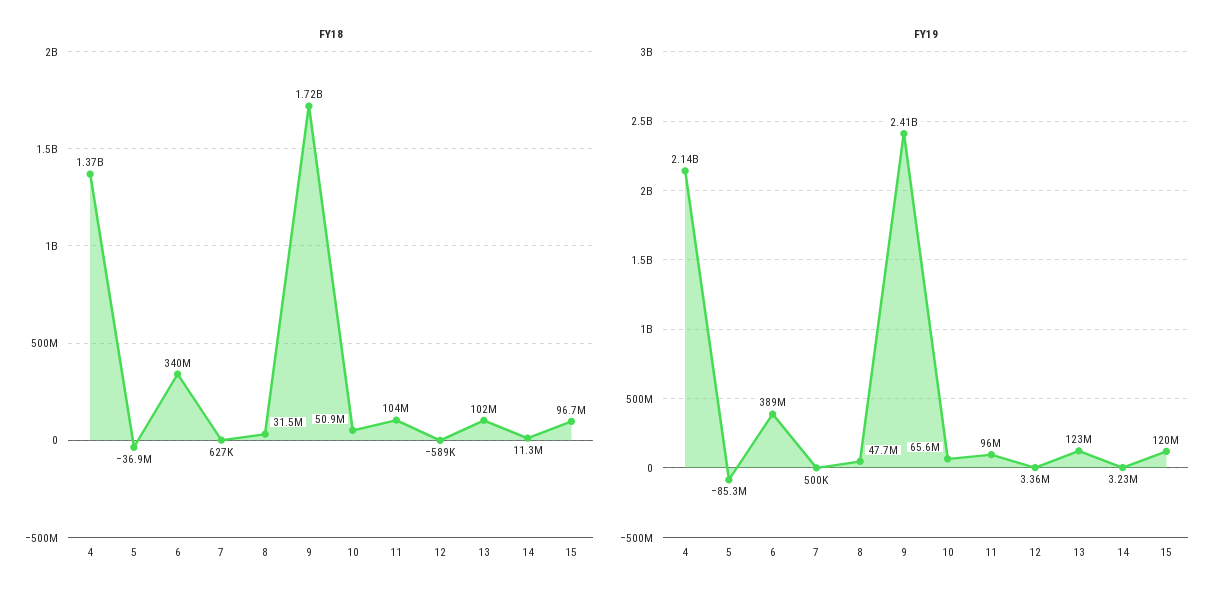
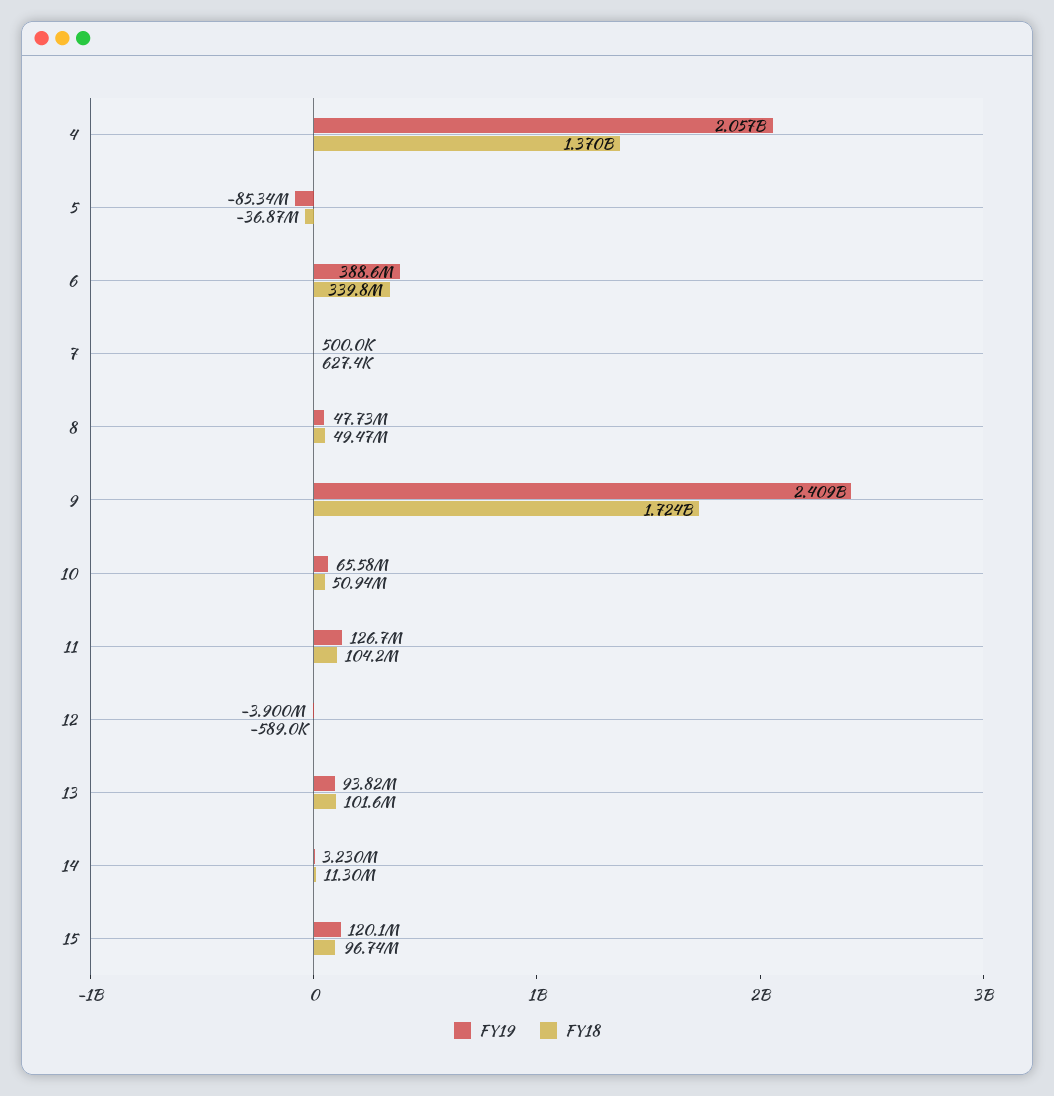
FY18, 8: 31500000 -> 49470000
FY19, 4: 2140000000 -> 2057000000
FY19, 11: 96000000 -> 126700000
FY19, 12: 3360000 -> -3900000
FY19, 13: 123000000 -> 93820000

